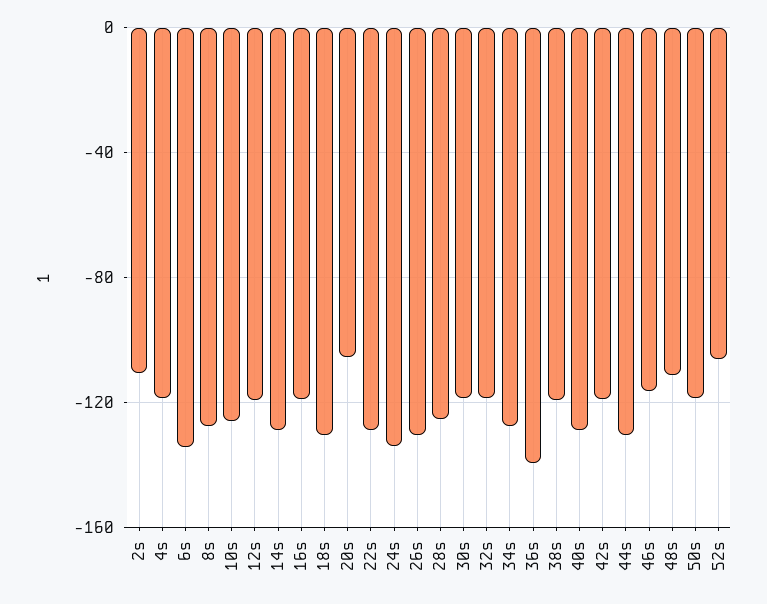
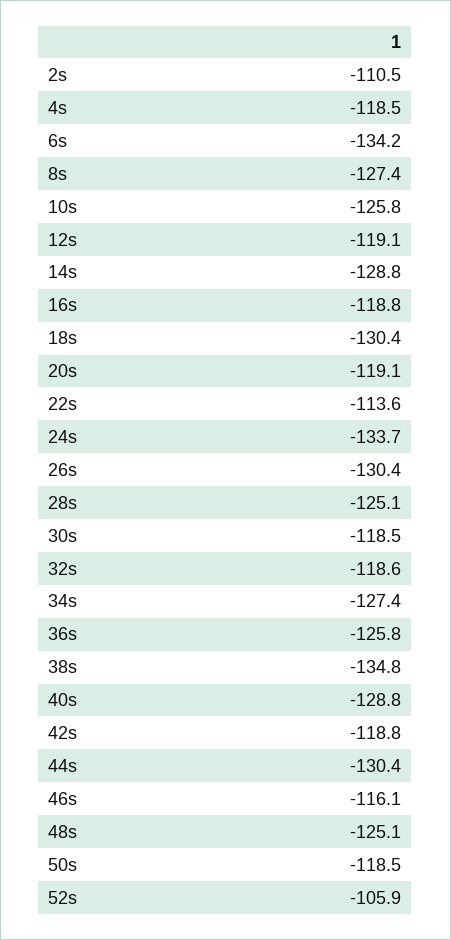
20s: -105 -> -119.1
22s: -130 -> -113.6
36s: -140 -> -125.8
38s: -120 -> -134.8
48s: -110 -> -125.1

